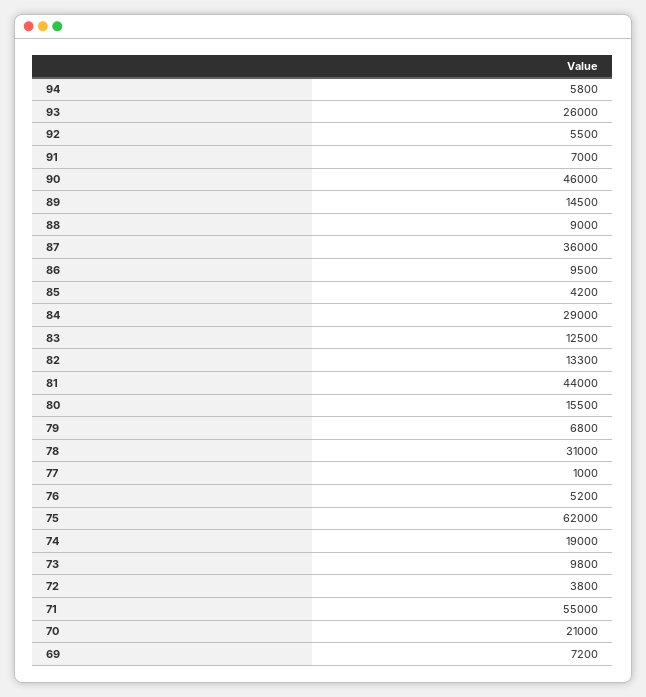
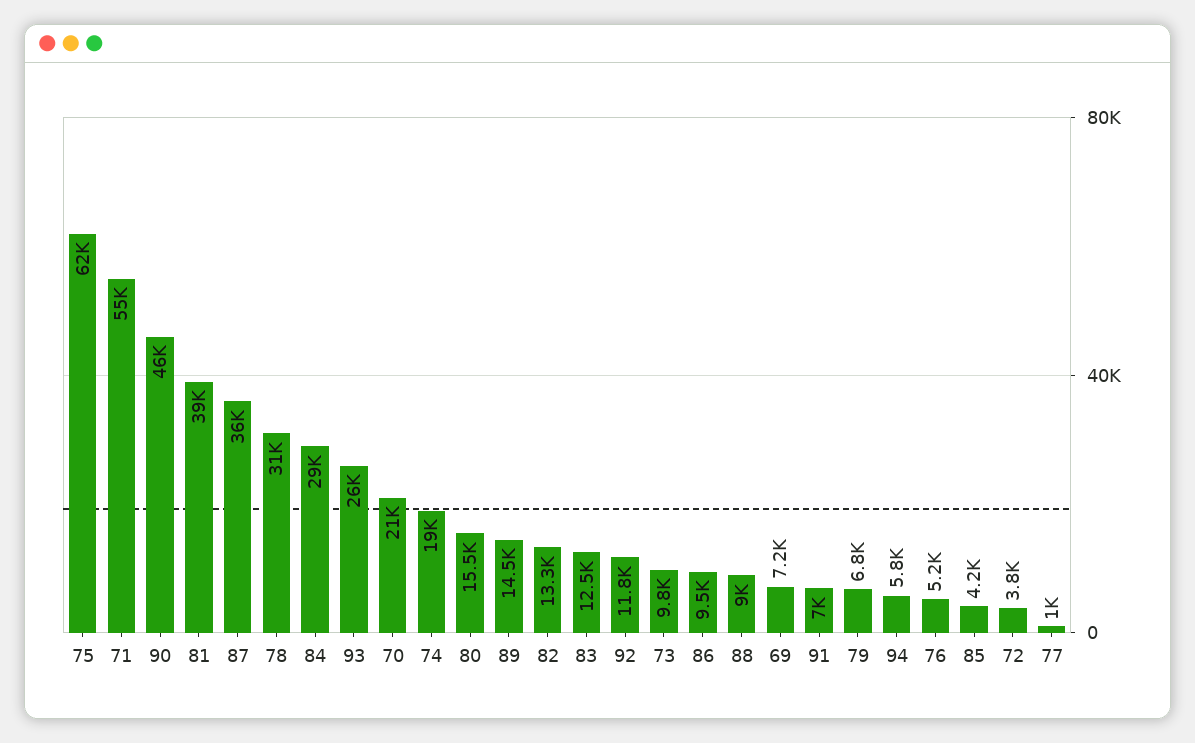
92: 5500 -> 11800
81: 44000 -> 39000

